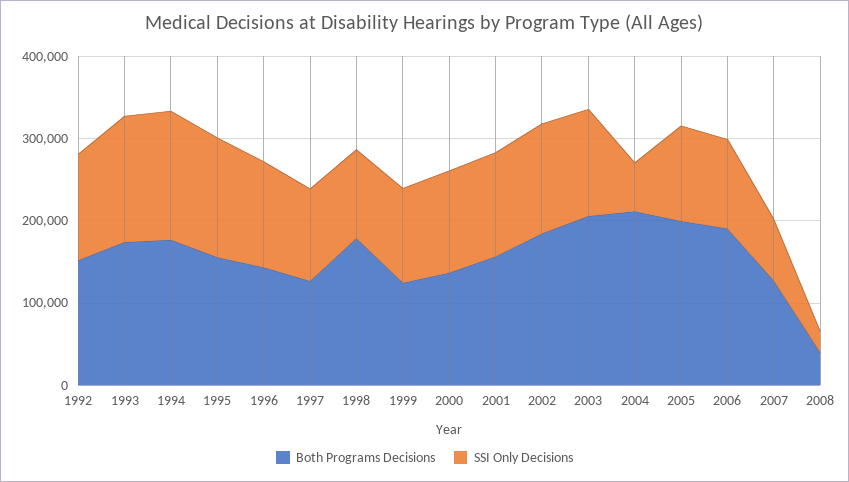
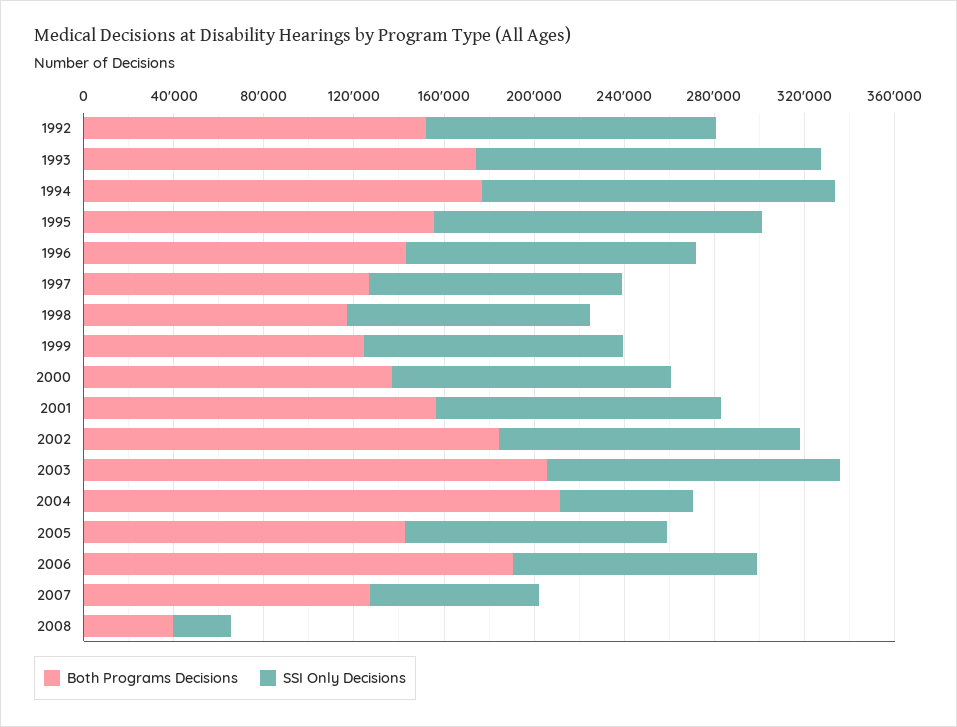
Both Programs Decisions, 1998: 180000 -> 120000
Both Programs Decisions, 2005: 200000 -> 140000

